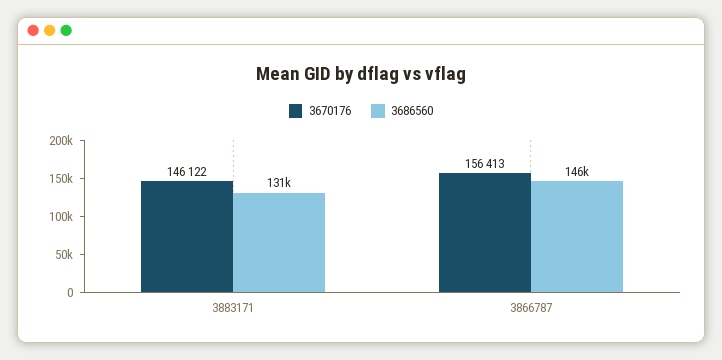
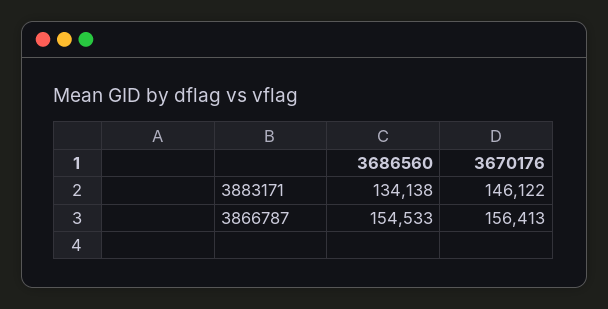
3686560, 3883171: 131000 -> 134138
3686560, 3866787: 146000 -> 154533

